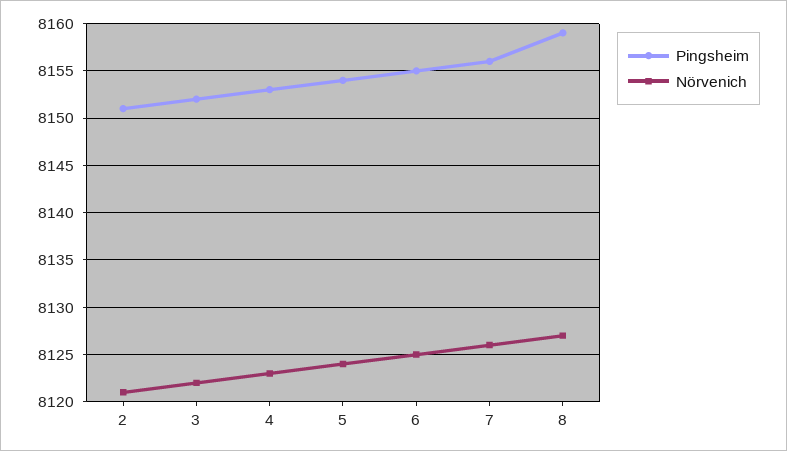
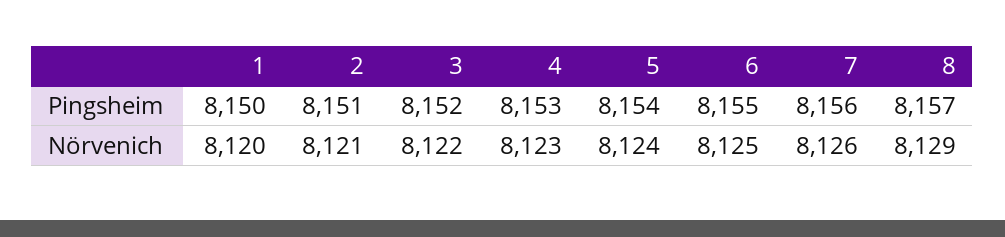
Pingsheim, 8: 8159 -> 8157
Nörvenich, 8: 8127 -> 8129
Pingsheim, 1: none -> 8150
Nörvenich, 1: none -> 8120

